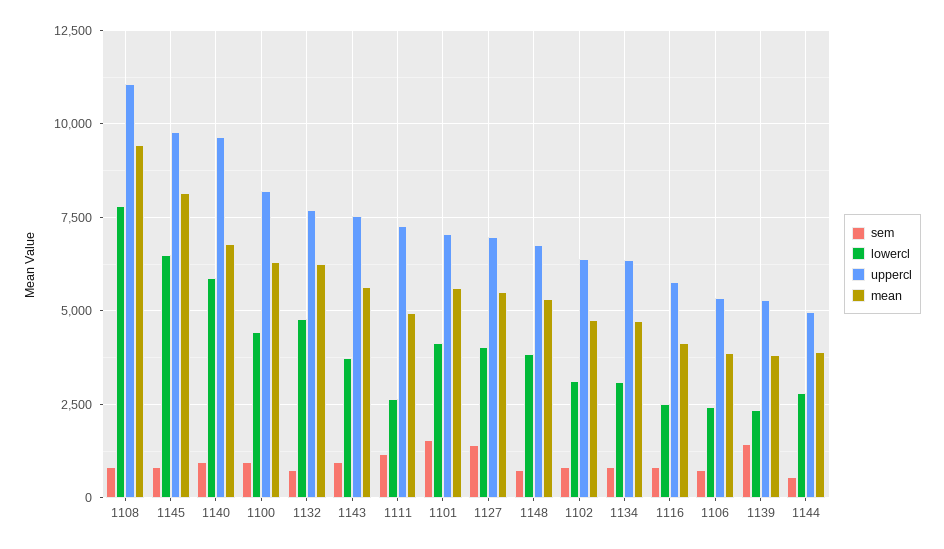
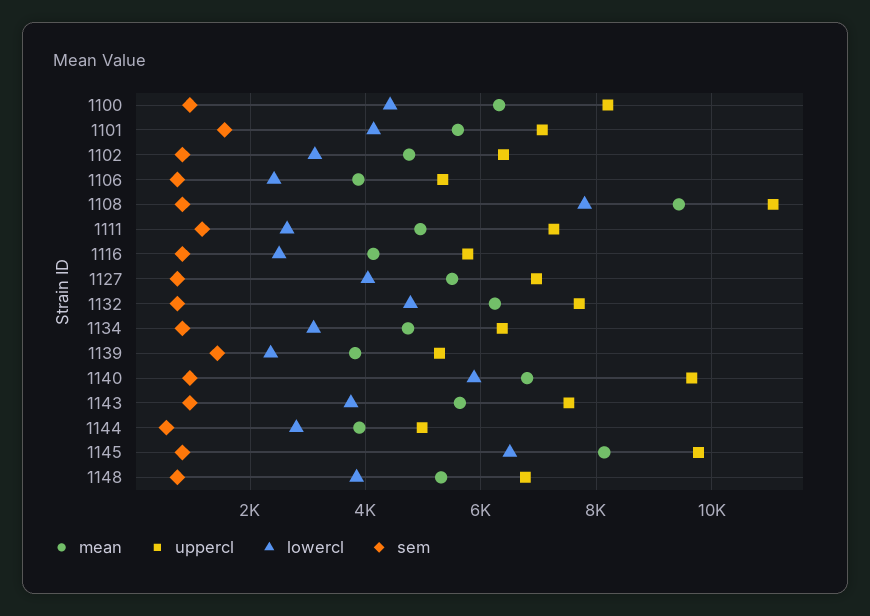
sem, 1127: 1500 -> 800

